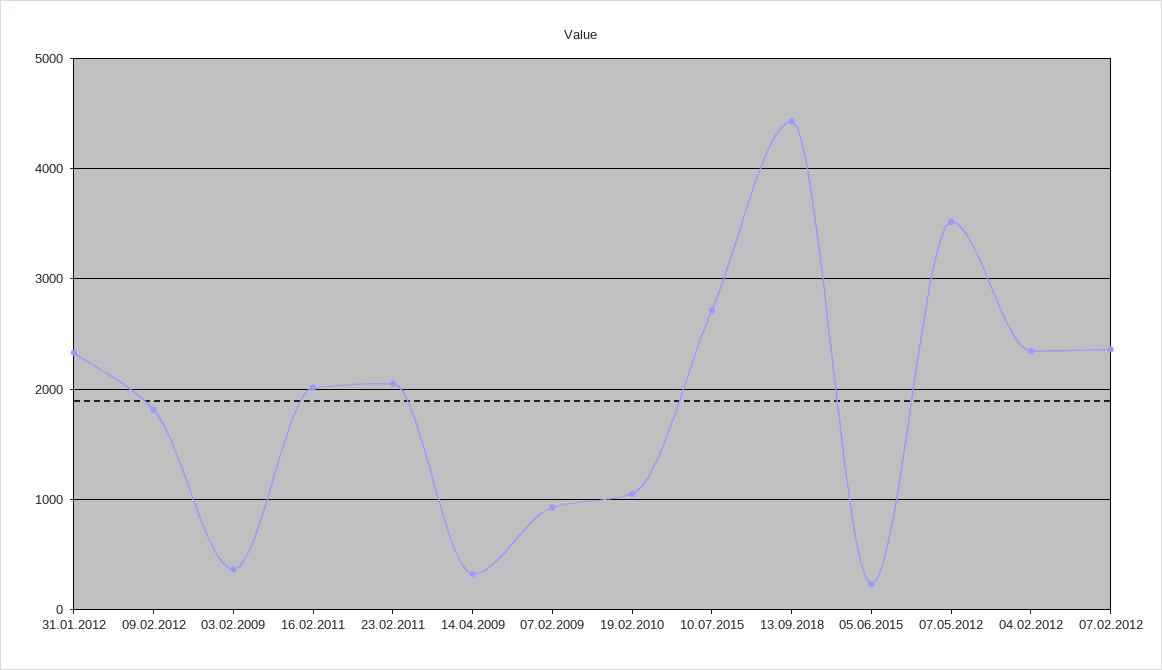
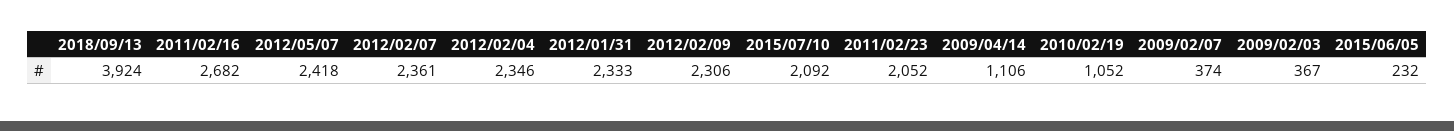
09.02.2012: 1800 -> 2306
16.02.2011: 2000 -> 2682
14.04.2009: 300 -> 1106
07.02.2009: 900 -> 374
10.07.2015: 2700 -> 2092
13.09.2018: 4400 -> 3924
07.05.2012: 3500 -> 2418

